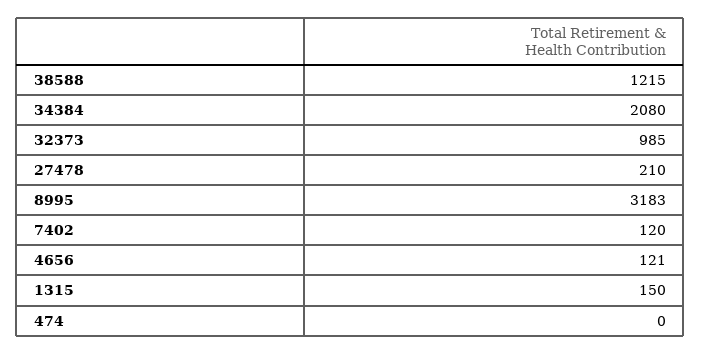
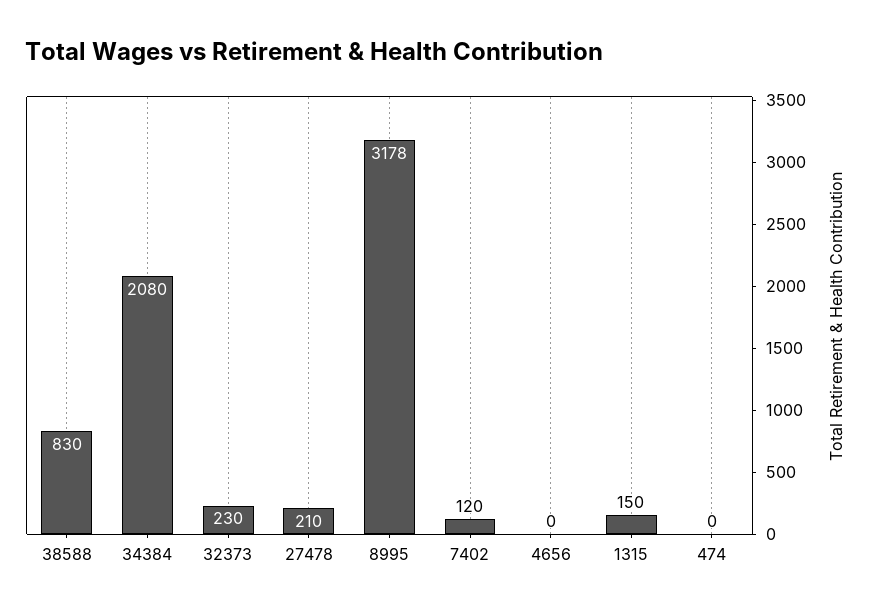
38588: 1215 -> 830
32373: 985 -> 230
8995: 3183 -> 3178
4656: 121 -> 0

